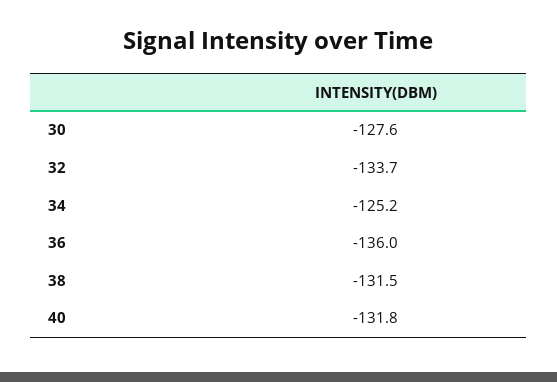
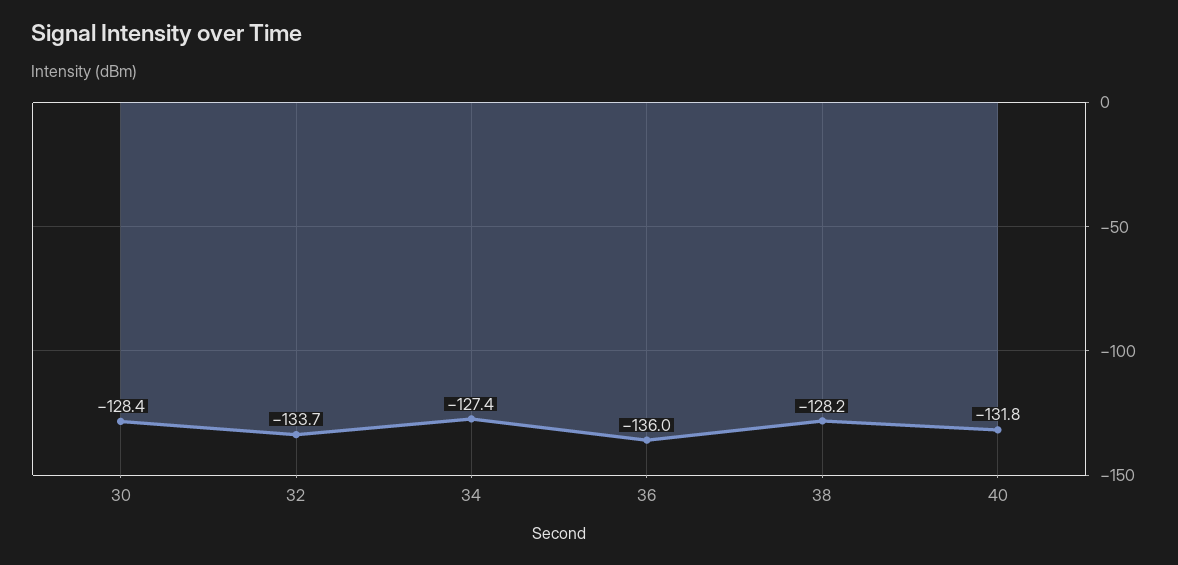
30: -127.6 -> -128.4
34: -125.2 -> -127.4
38: -131.5 -> -128.2

